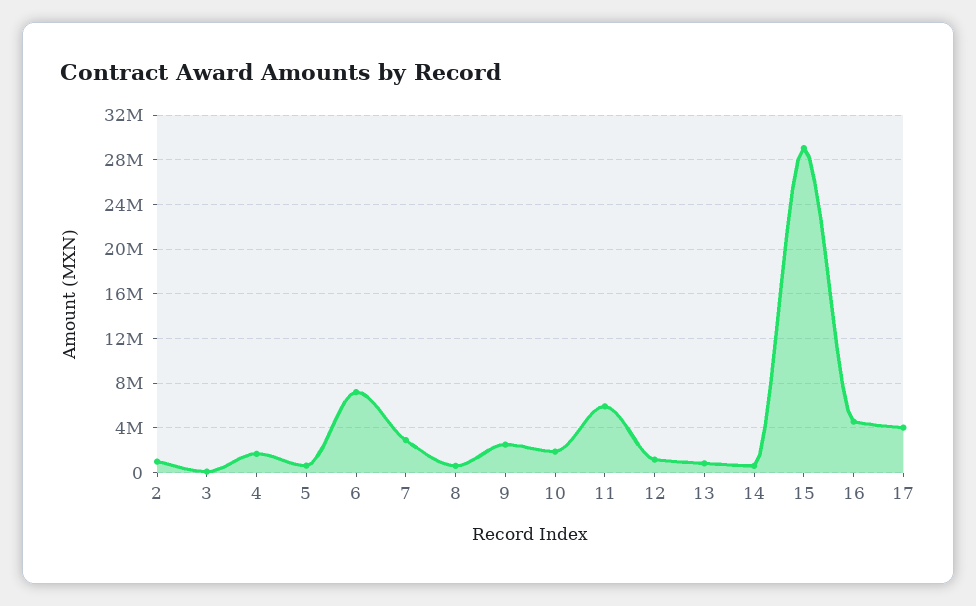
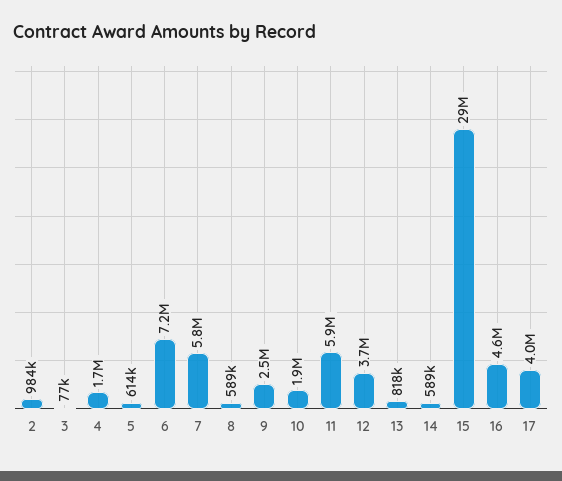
7: 3000000 -> 5800000
12: 1000000 -> 3700000

